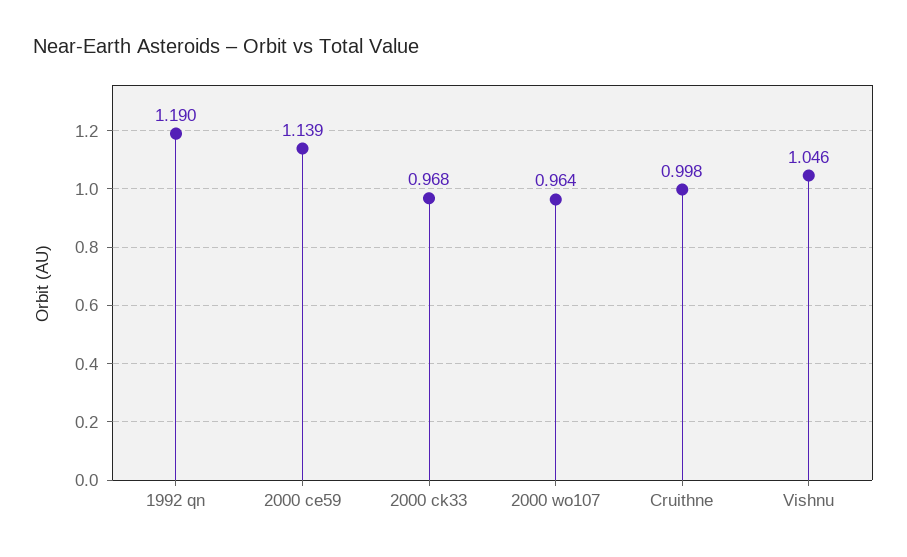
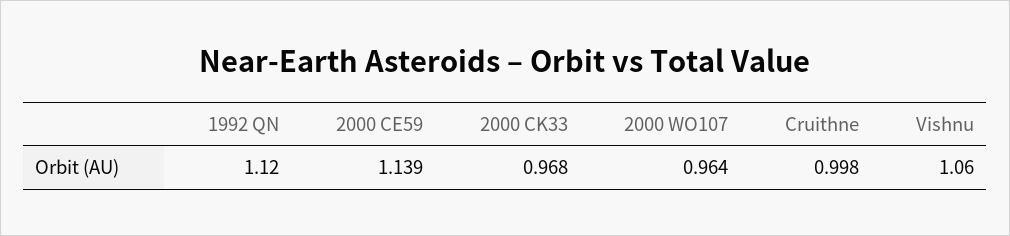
1992 qn: 1.19 -> 1.12
Vishnu: 1.046 -> 1.06

